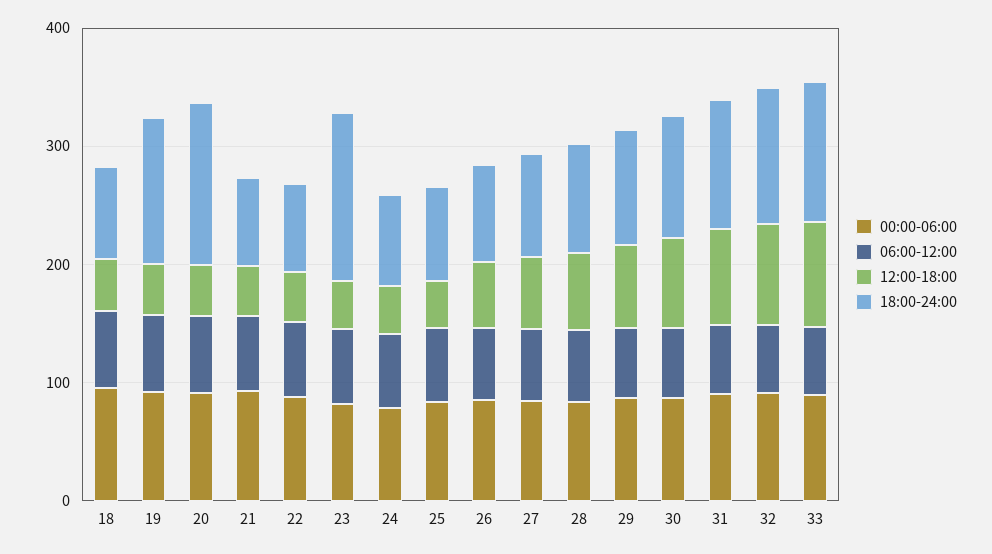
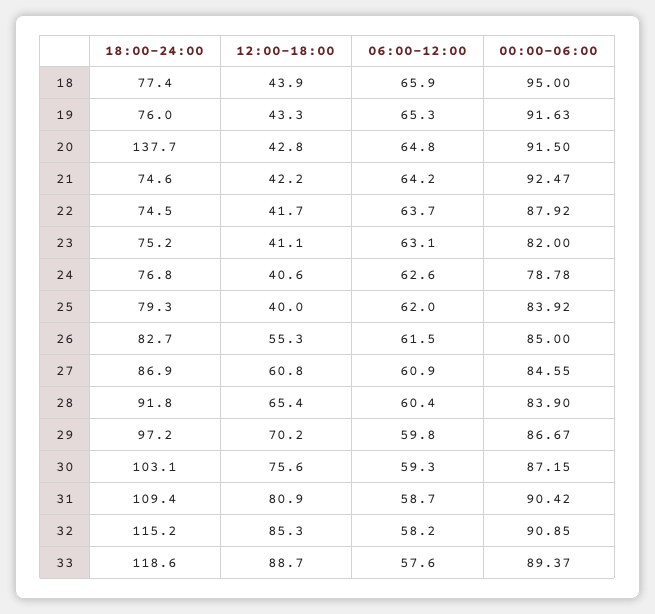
18:00-24:00, 19: 120 -> 76
18:00-24:00, 23: 140 -> 75.2

